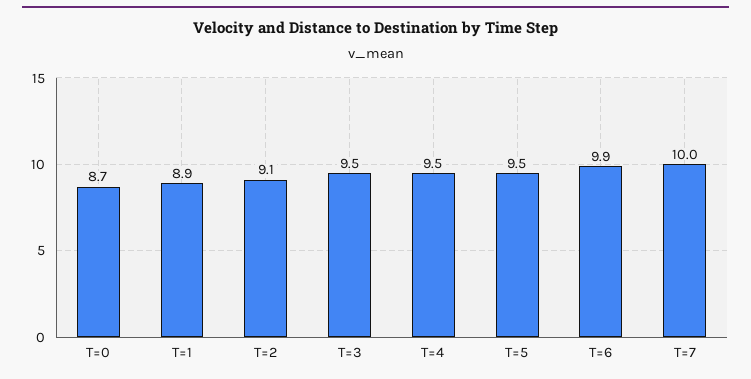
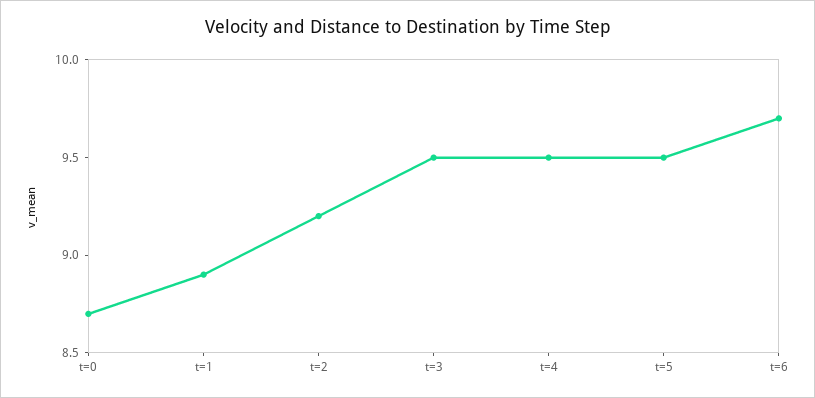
T=2: 9.1 -> 9.2
T=6: 9.9 -> 9.7
T=7: 10 -> none

